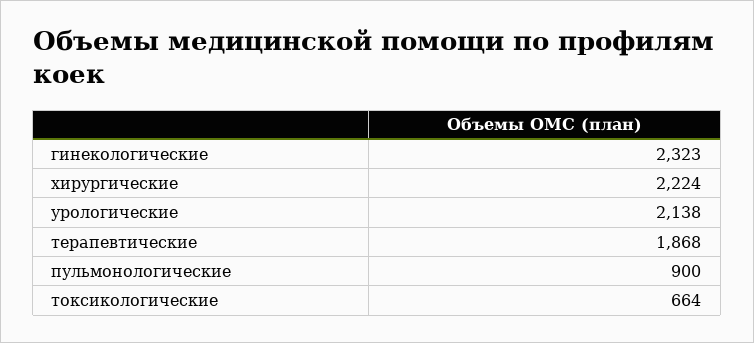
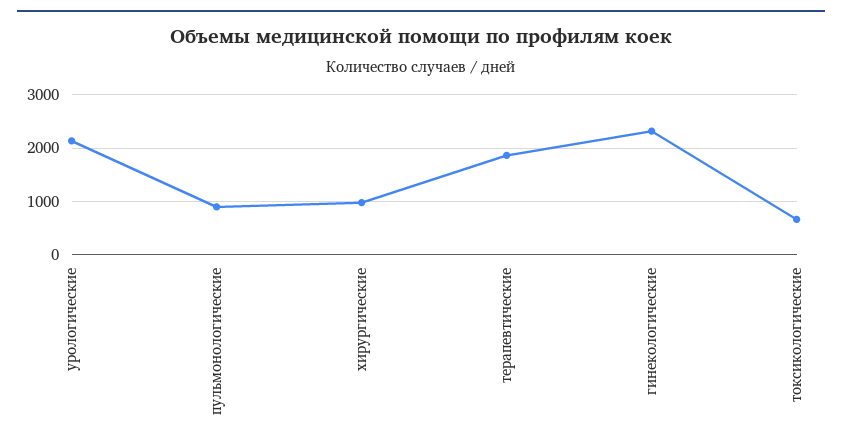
хирургические: 2224 -> 1000

